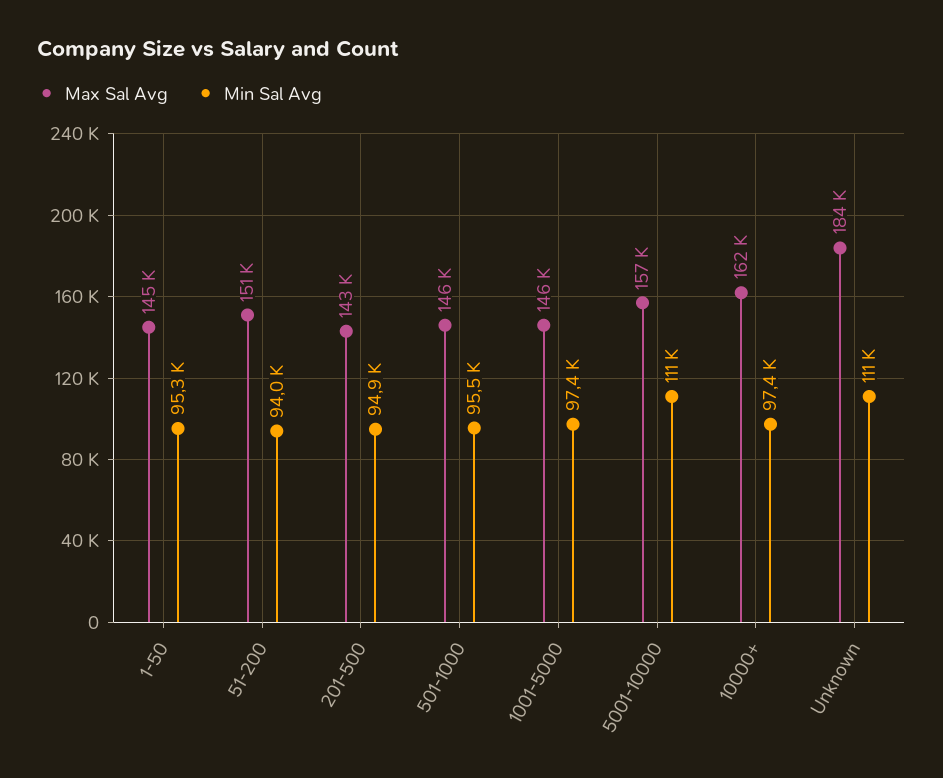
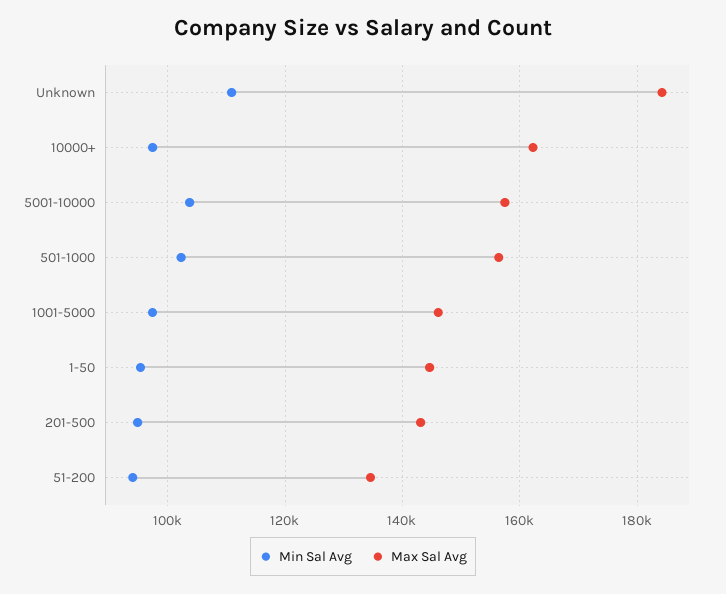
Max Sal Avg, 51-200: 151000 -> 134000
Max Sal Avg, 501-1000: 146000 -> 156000
Min Sal Avg, 501-1000: 95500 -> 102000
Min Sal Avg, 5001-10000: 111000 -> 104000

